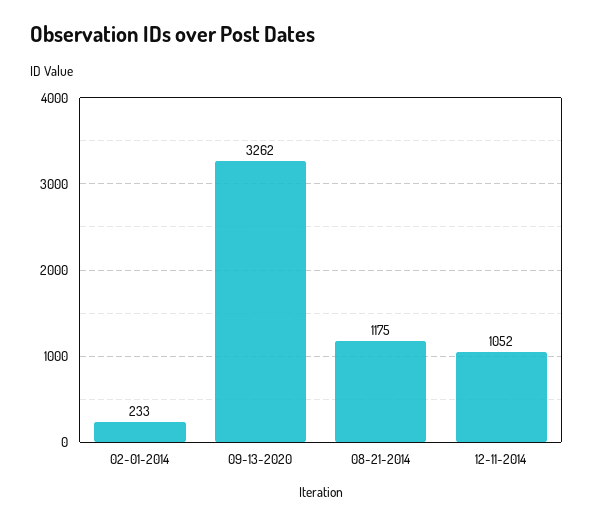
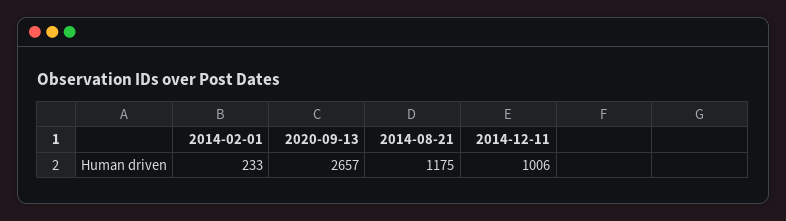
09-13-2020: 3262 -> 2657
12-11-2014: 1052 -> 1006

